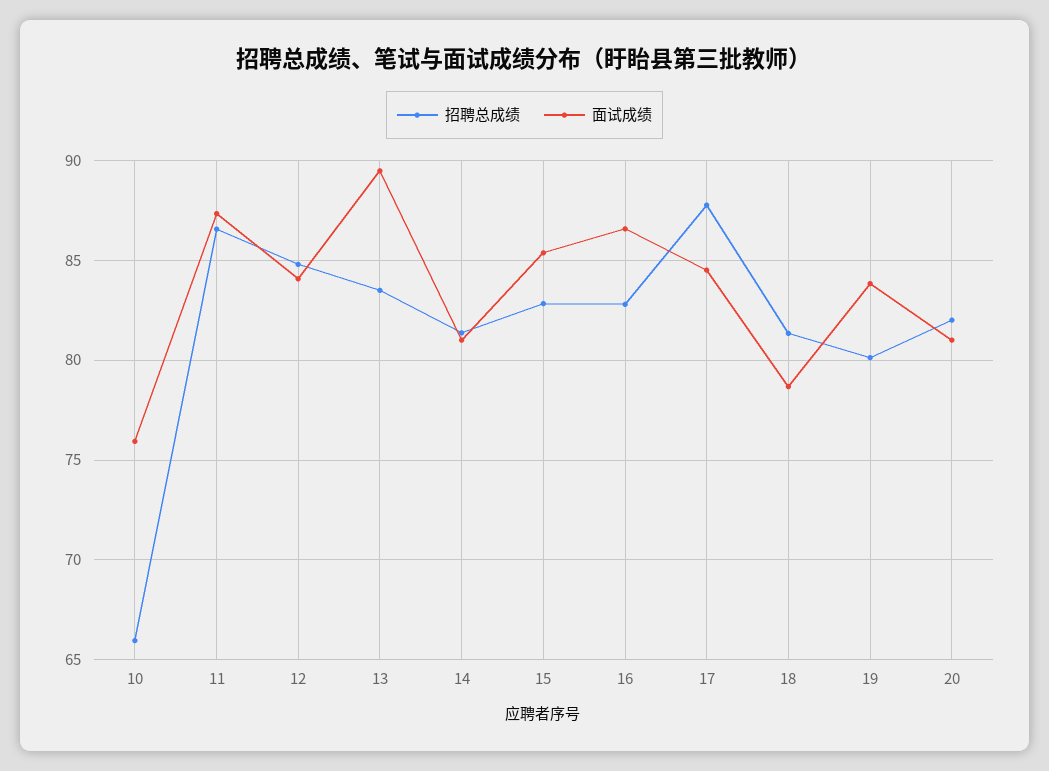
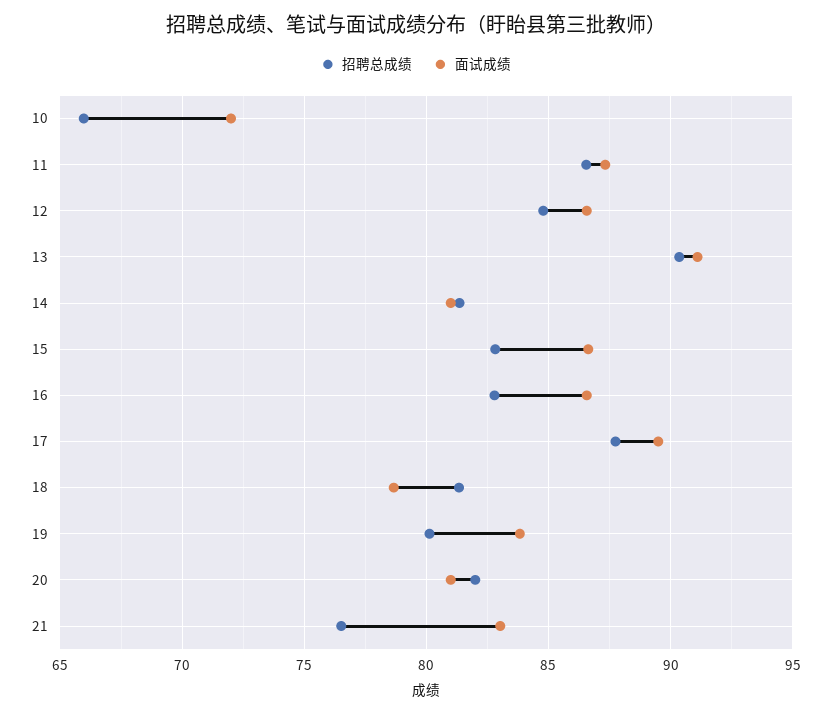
面试成绩, 10: 76 -> 72
面试成绩, 12: 84 -> 86.5
招聘总成绩, 13: 83.5 -> 90.5
面试成绩, 13: 89.5 -> 91
面试成绩, 15: 85.5 -> 86.5
面试成绩, 17: 84.5 -> 89.5
招聘总成绩, 21: none -> 76.5
面试成绩, 21: none -> 83

